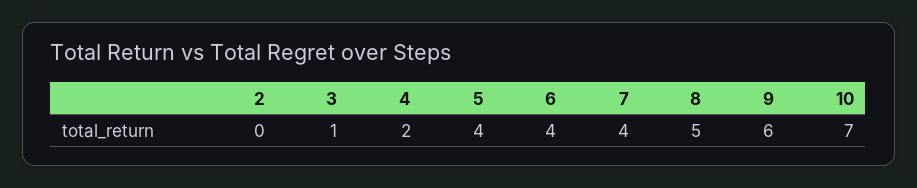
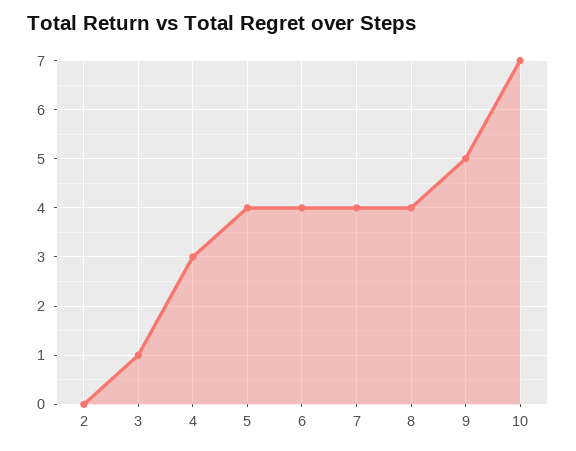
4: 2 -> 3
8: 5 -> 4
9: 6 -> 5

